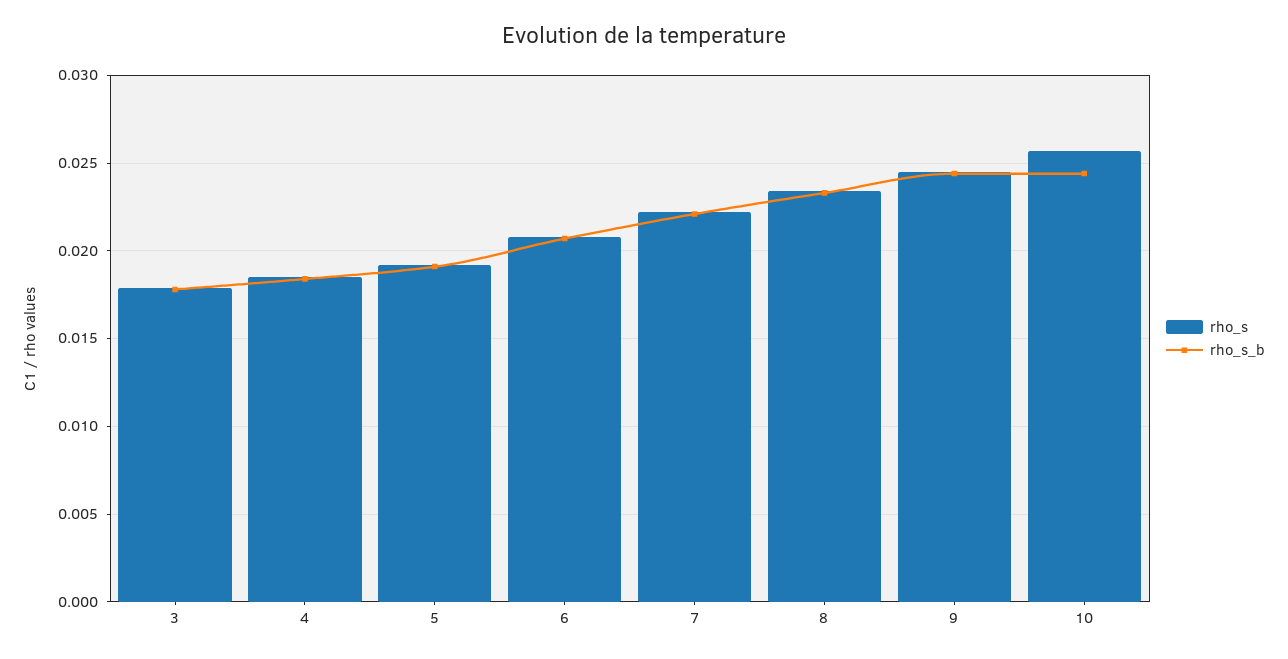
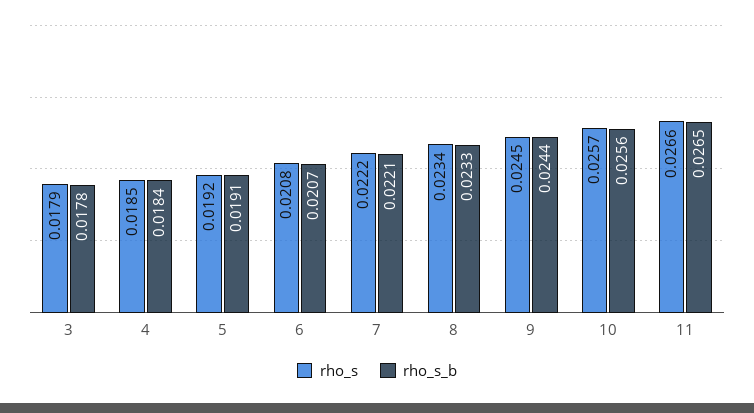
rho_s_b, 10: 0.0245 -> 0.0256
rho_s, 11: none -> 0.0266
rho_s_b, 11: none -> 0.0265

